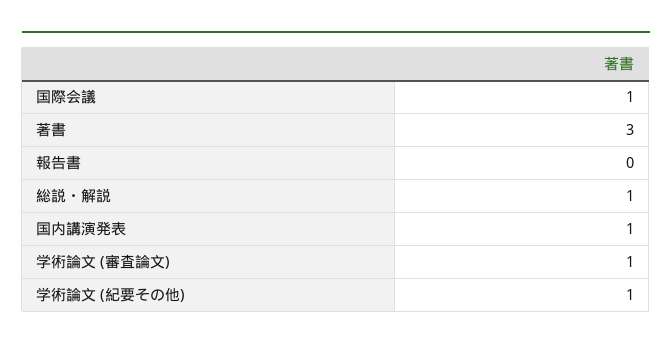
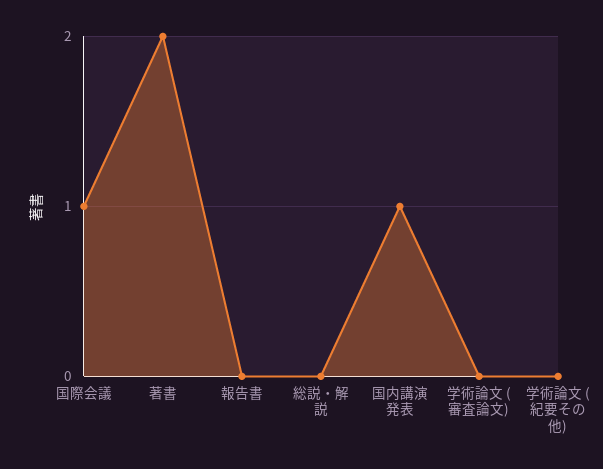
著書: 3 -> 2
総説・解説: 1 -> 0
学術論文 (審査論文): 1 -> 0
学術論文 (紀要その他): 1 -> 0

